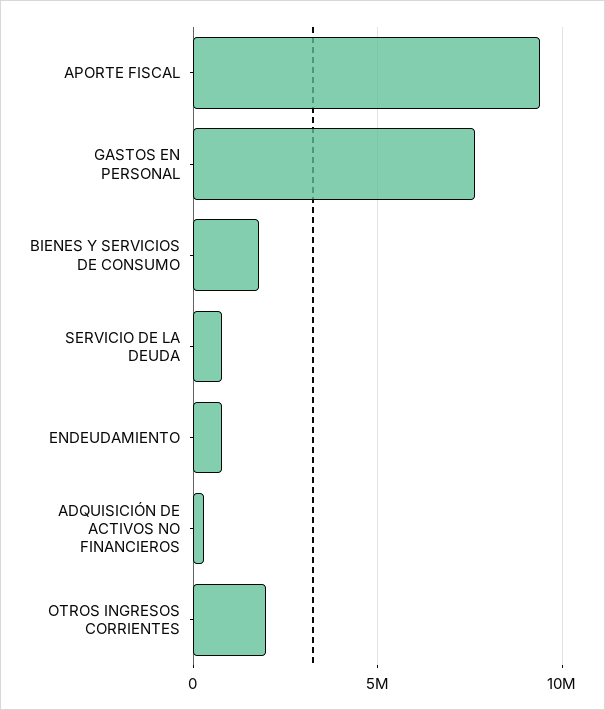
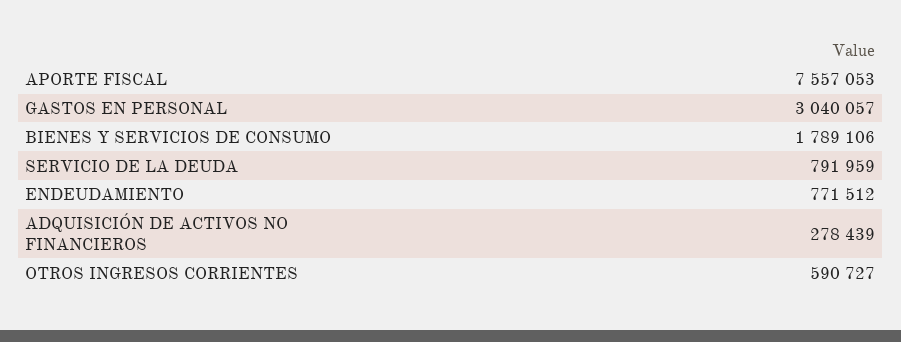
APORTE FISCAL: 9500000 -> 7557053
GASTOS EN PERSONAL: 7500000 -> 3040057
OTROS INGRESOS CORRIENTES: 2000000 -> 590727

